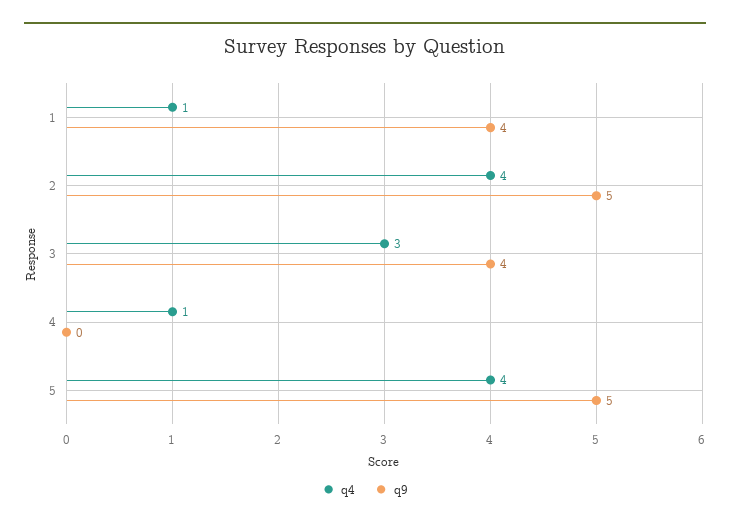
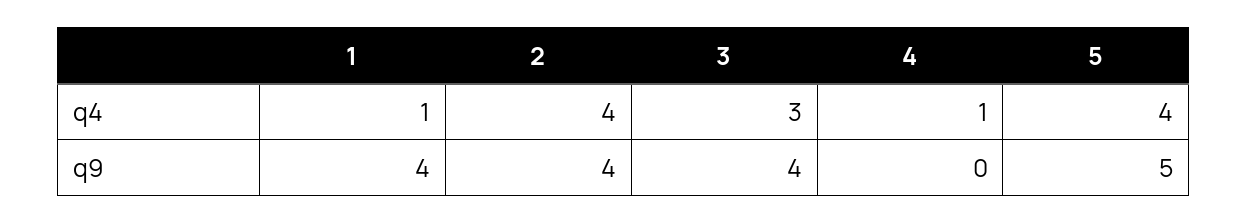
q9, 2: 5 -> 4

